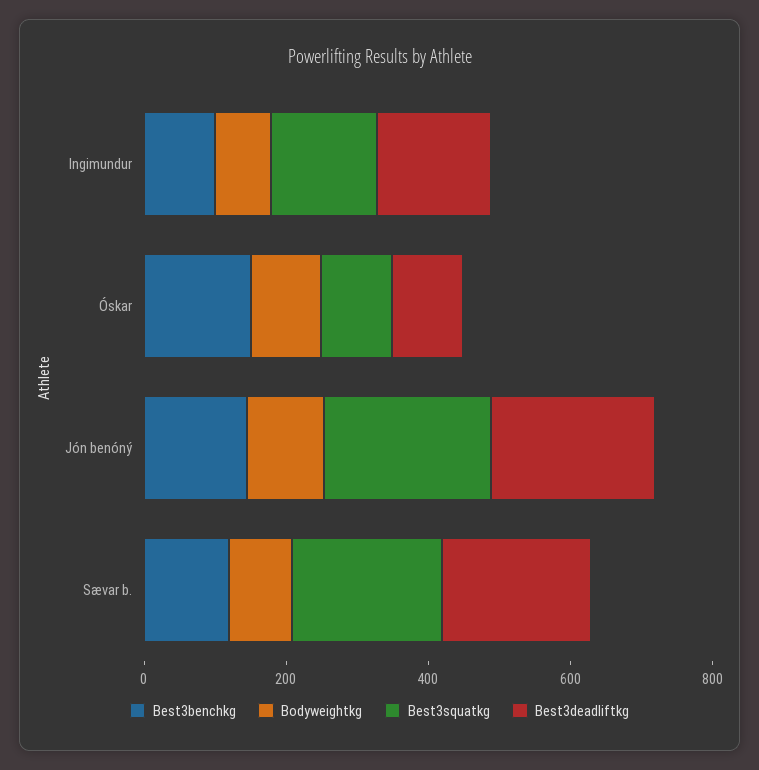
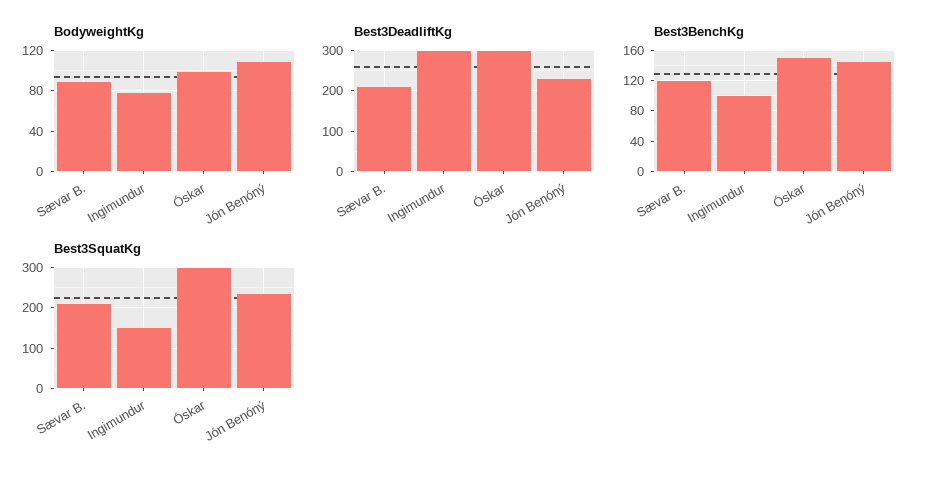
Best3deadliftkg, Ingimundur: 150 -> 300
Best3squatkg, Óskar: 100 -> 300
Best3deadliftkg, Óskar: 100 -> 300

